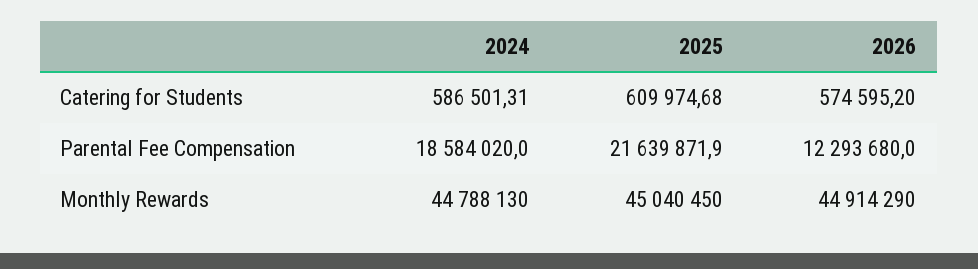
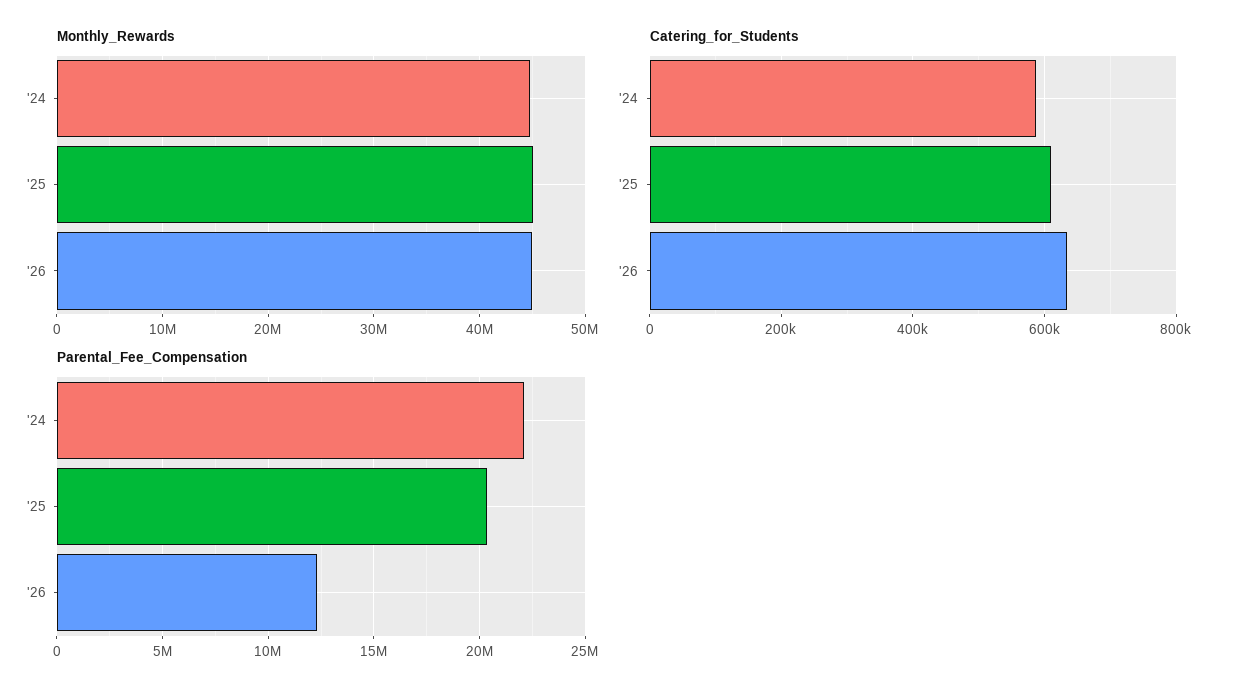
Catering for Students, 2026: 574595.2 -> 640000
Parental Fee Compensation, 2024: 18584020 -> 22000000
Parental Fee Compensation, 2025: 21639871.9 -> 20500000

